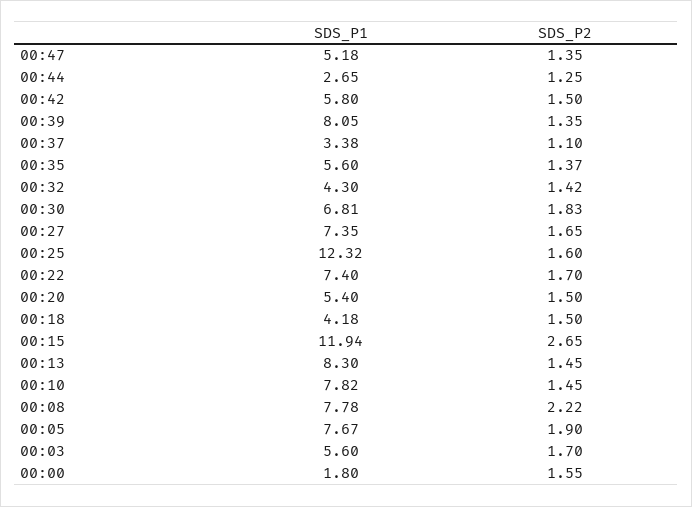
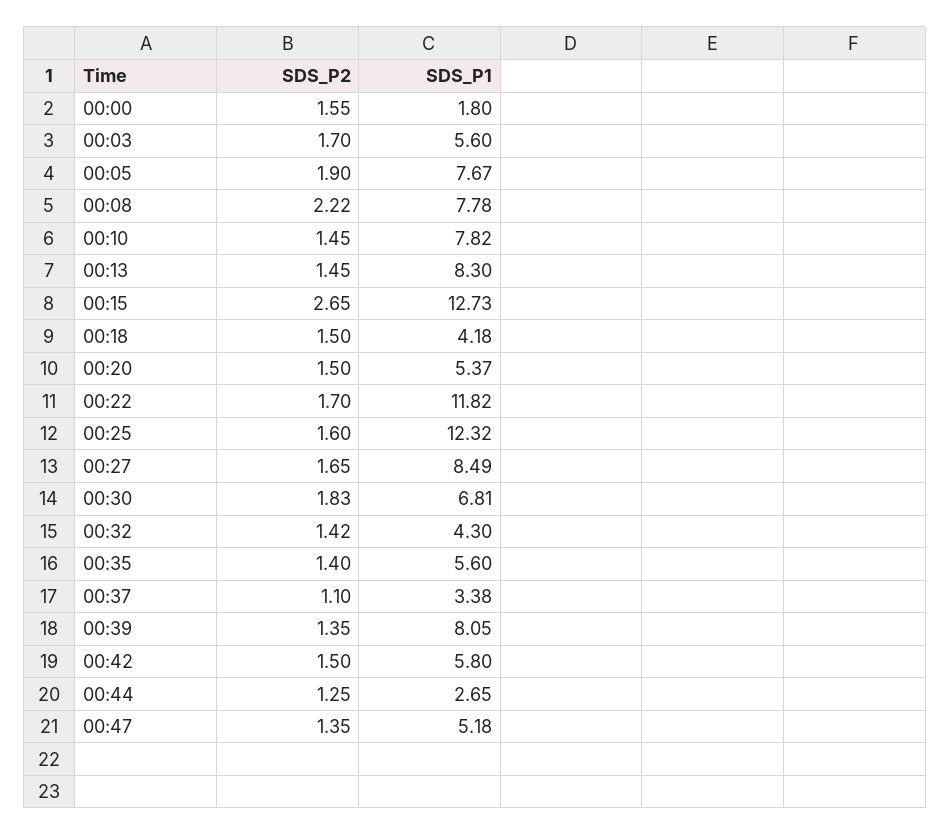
SDS_P2, 00:35: 1.37 -> 1.4
SDS_P1, 00:27: 7.35 -> 8.49
SDS_P1, 00:22: 7.4 -> 11.82
SDS_P1, 00:20: 5.4 -> 5.37
SDS_P1, 00:15: 11.94 -> 12.73

